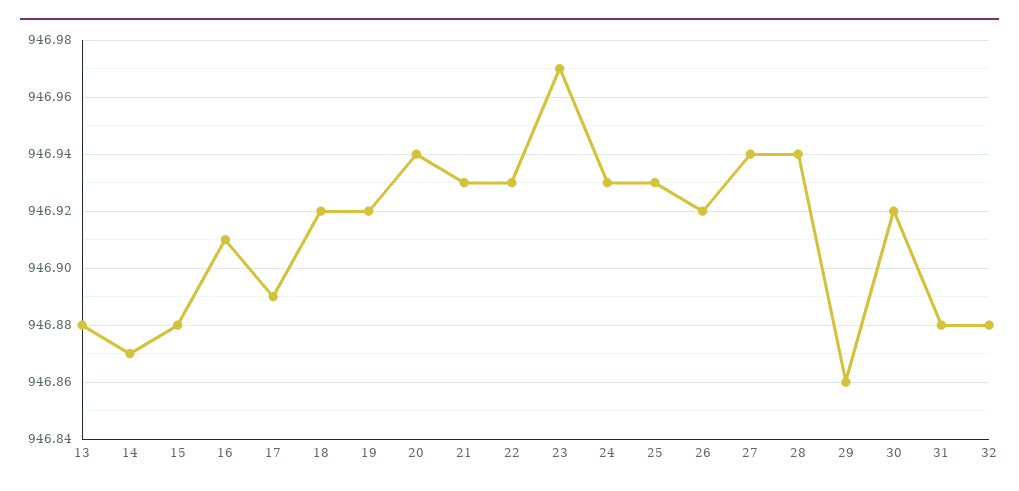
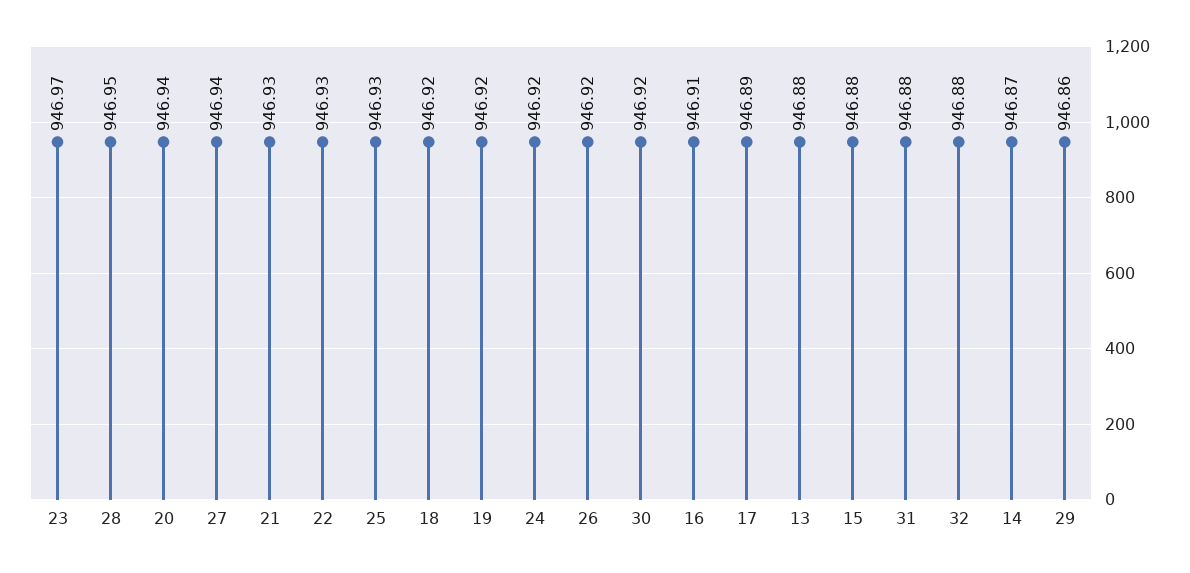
24: 946.93 -> 946.92
28: 946.94 -> 946.95

